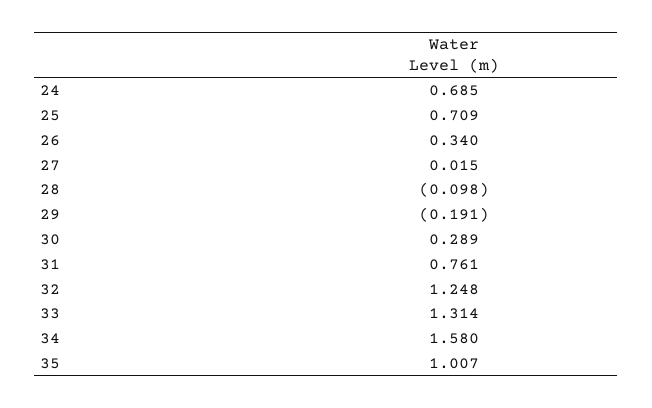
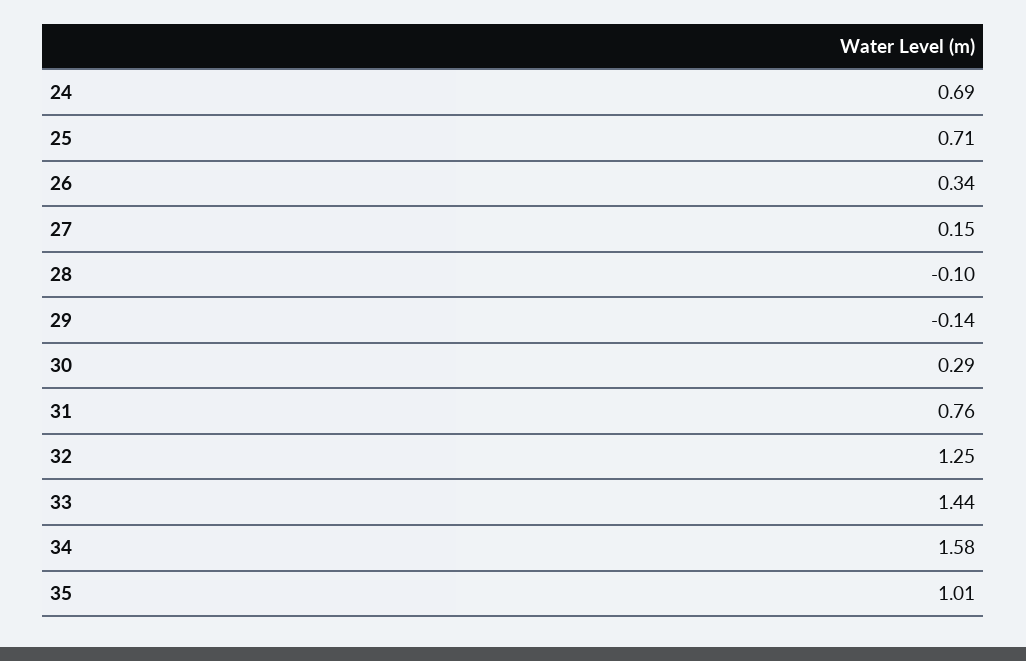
27: 0.015 -> 0.15
29: -0.191 -> -0.14
33: 1.314 -> 1.44

